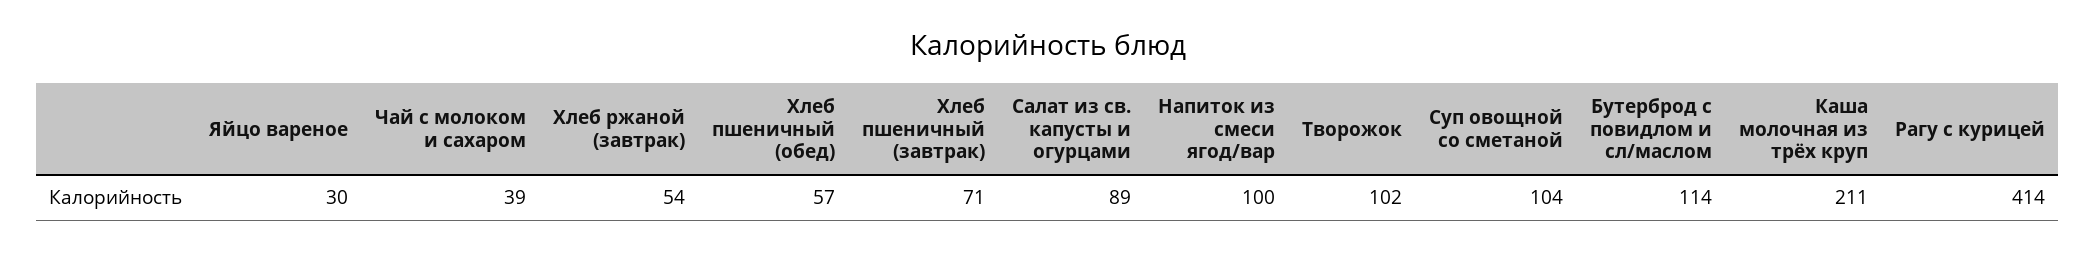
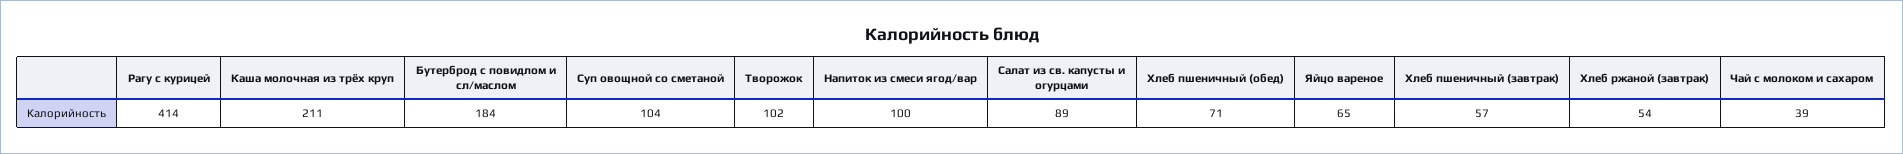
Яйцо вареное: 30 -> 65
Хлеб пшеничный (обед): 57 -> 71
Хлеб пшеничный (завтрак): 71 -> 57
Бутерброд с повидлом и сл/маслом: 114 -> 184

